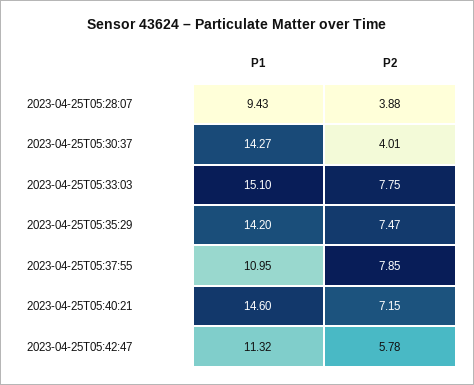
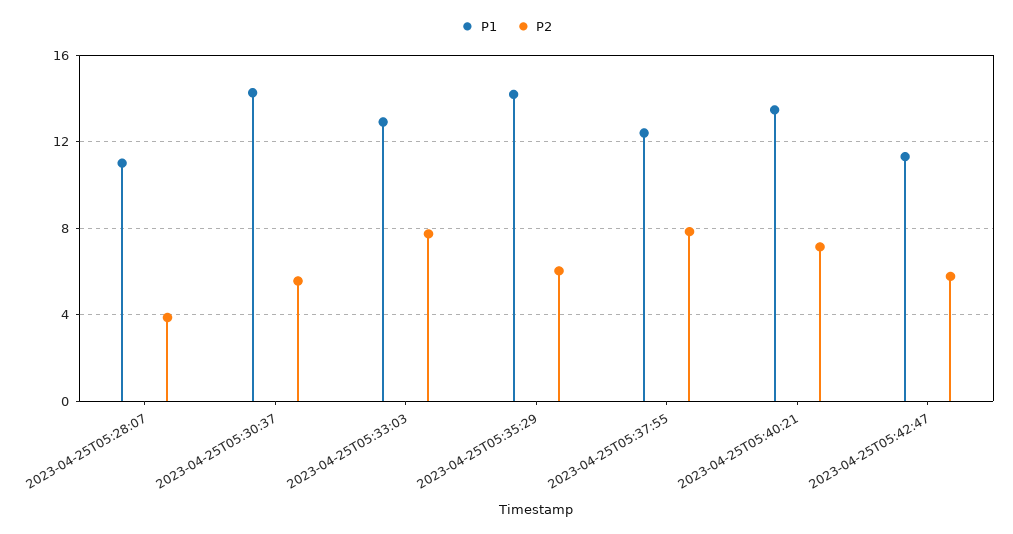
P1, 2023-04-25T05:28:07: 9.43 -> 11
P2, 2023-04-25T05:30:37: 4.01 -> 5.5
P1, 2023-04-25T05:33:03: 15.1 -> 13
P2, 2023-04-25T05:35:29: 7.47 -> 6
P1, 2023-04-25T05:37:55: 10.95 -> 12.5
P1, 2023-04-25T05:40:21: 14.6 -> 13.5

